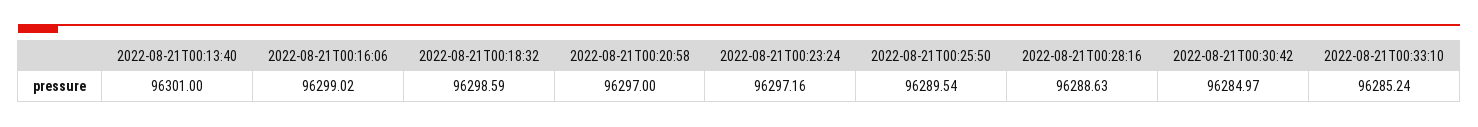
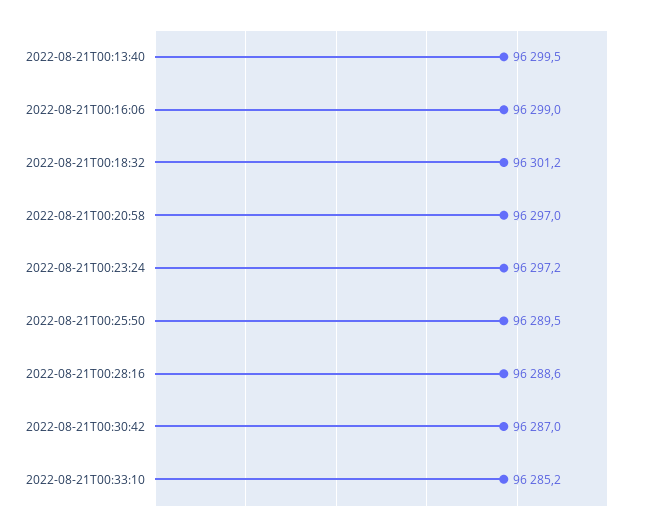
2022-08-21T00:13:40: 96301 -> 96299.5
2022-08-21T00:18:32: 96298.59 -> 96301.2
2022-08-21T00:30:42: 96284.97 -> 96287

